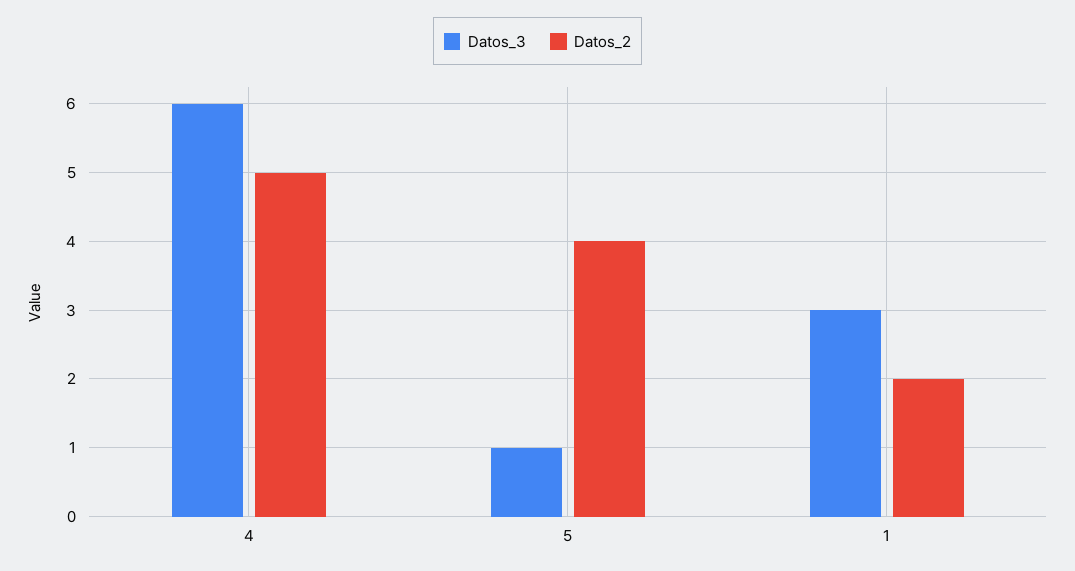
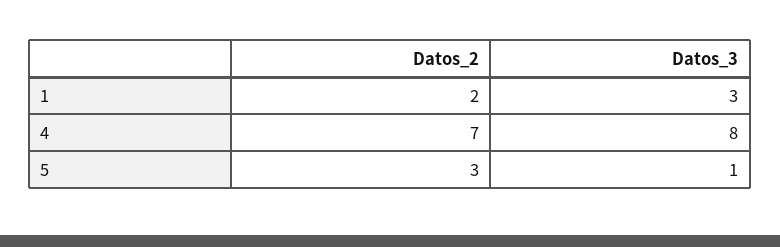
Datos_3, 4: 6 -> 8
Datos_2, 4: 5 -> 7
Datos_2, 5: 4 -> 3

